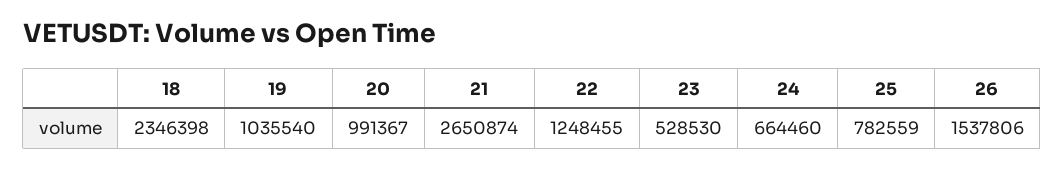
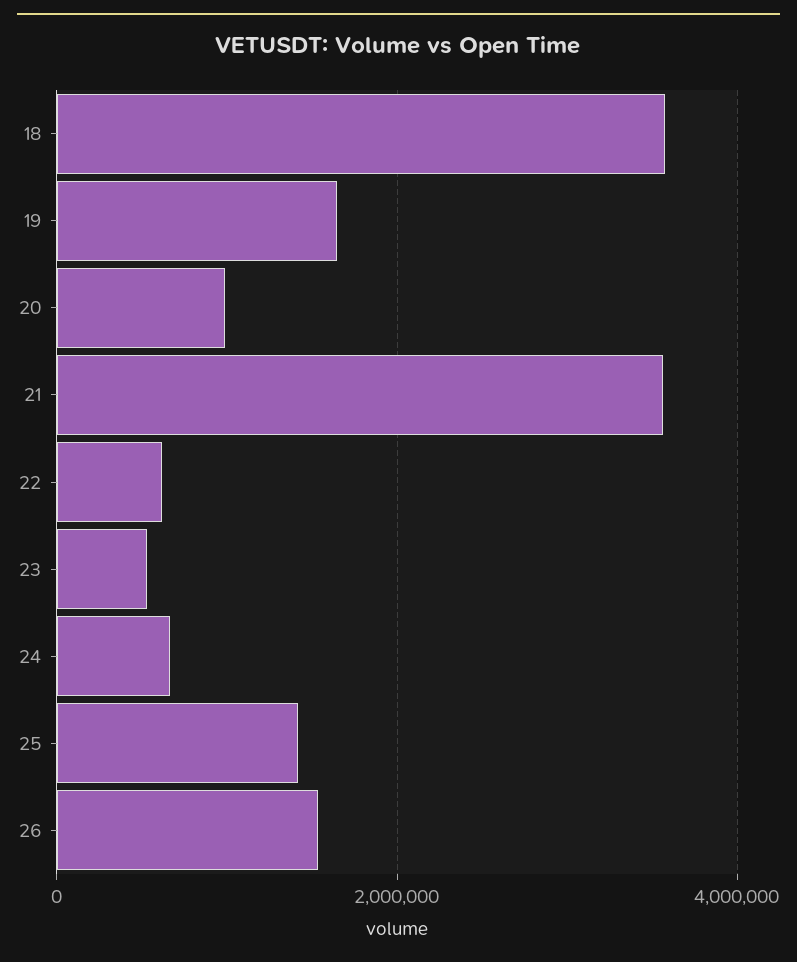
18: 2346398 -> 3600000
19: 1035540 -> 1600000
21: 2650874 -> 3600000
22: 1248455 -> 600000
25: 782559 -> 1400000

